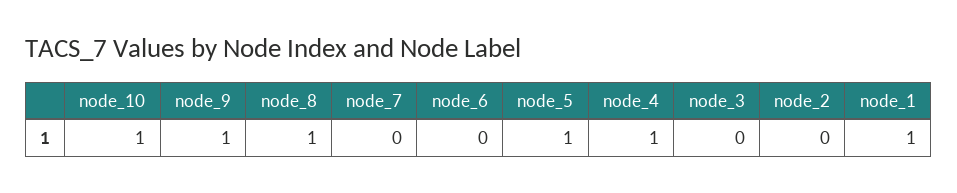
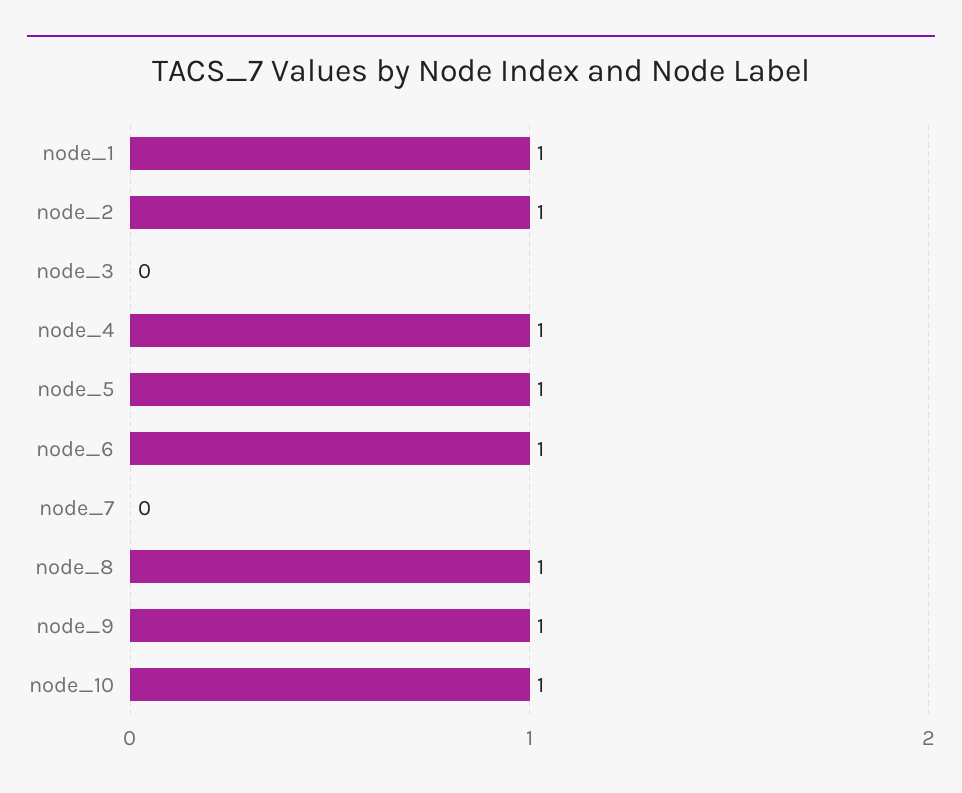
node_6: 0 -> 1
node_2: 0 -> 1

